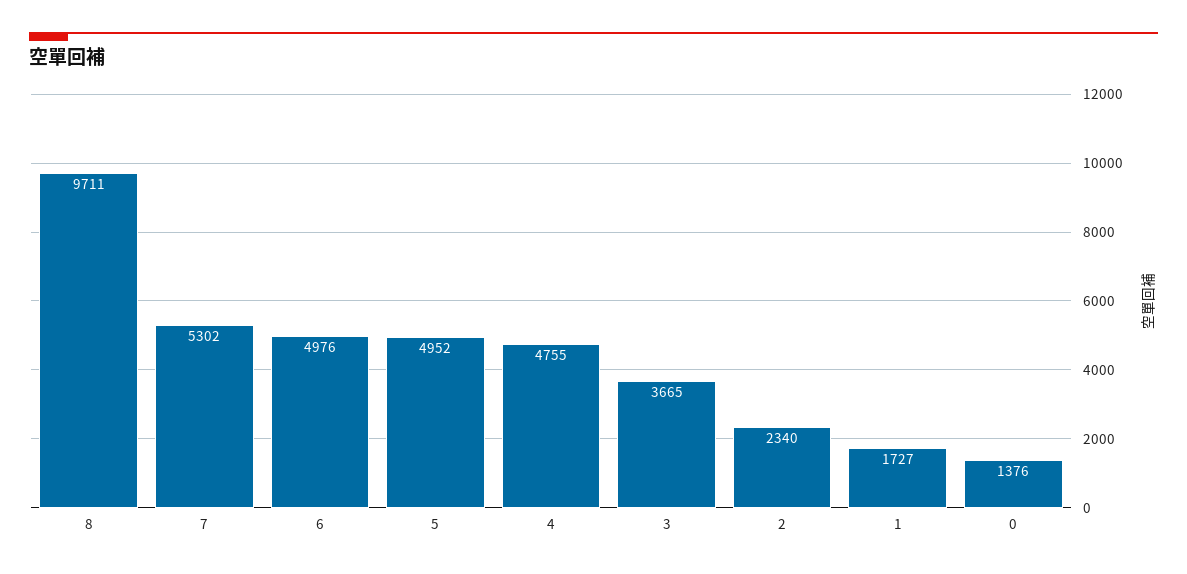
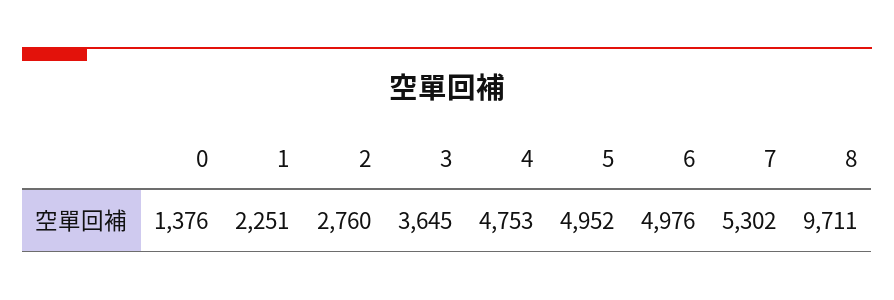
4: 4755 -> 4753
3: 3665 -> 3645
2: 2340 -> 2760
1: 1727 -> 2251

